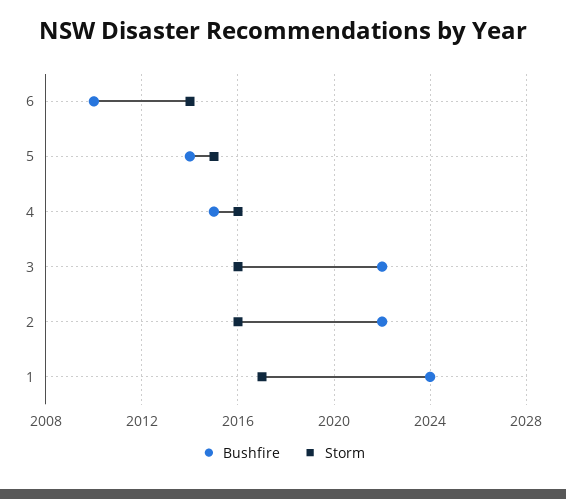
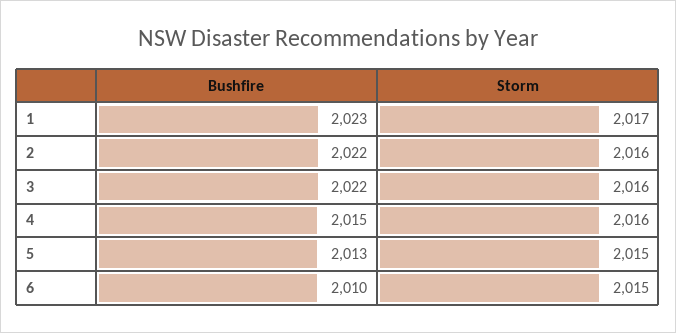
Storm, 6: 2014 -> 2015
Bushfire, 5: 2014 -> 2013
Bushfire, 1: 2024 -> 2023

